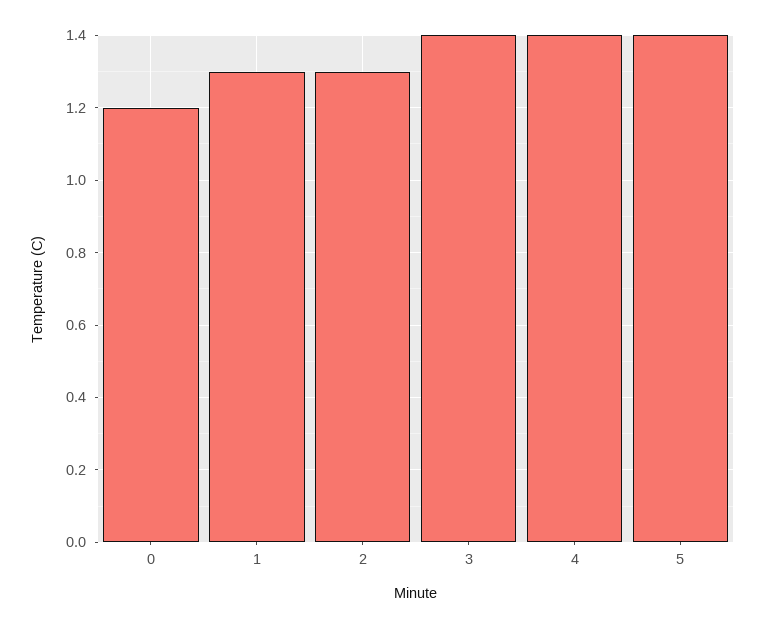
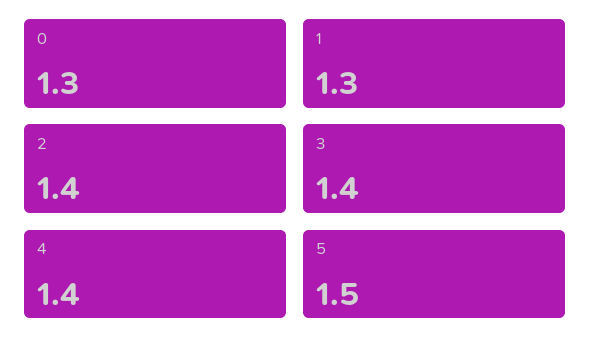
0: 1.2 -> 1.3
2: 1.3 -> 1.4
5: 1.4 -> 1.5

